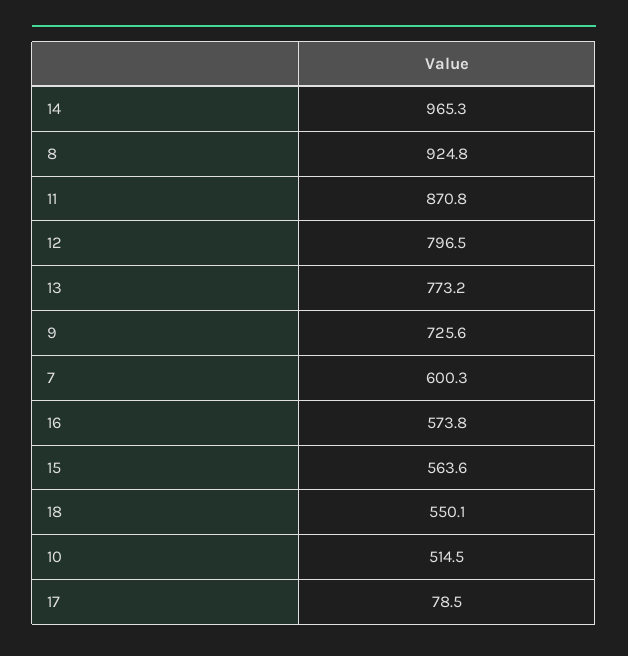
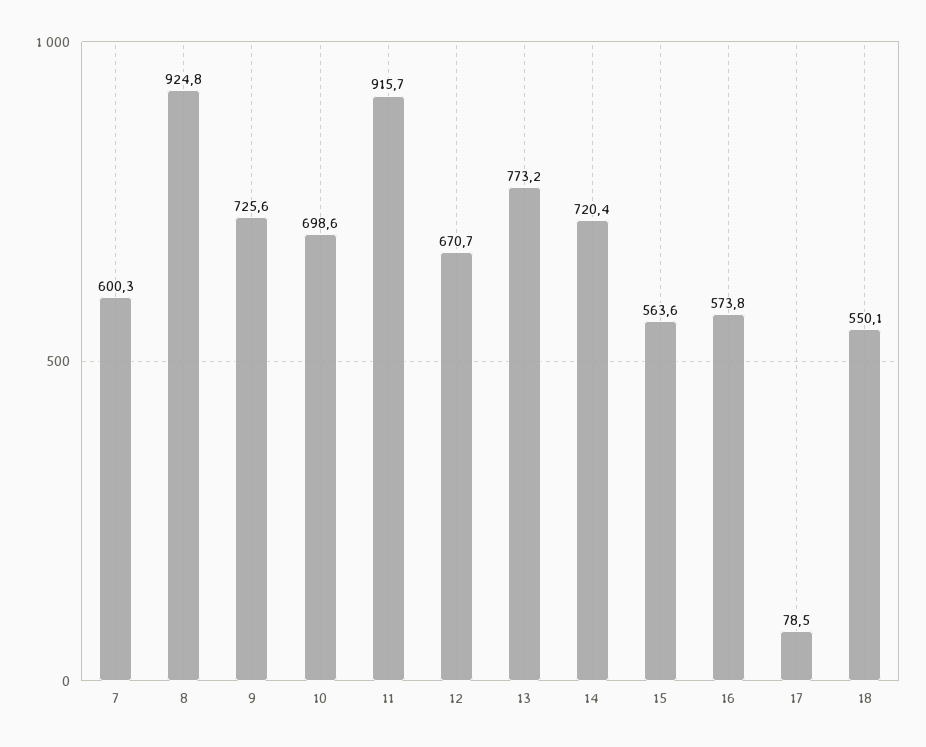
14: 965.3 -> 720.4
11: 870.8 -> 915.7
12: 796.5 -> 670.7
10: 514.5 -> 698.6

